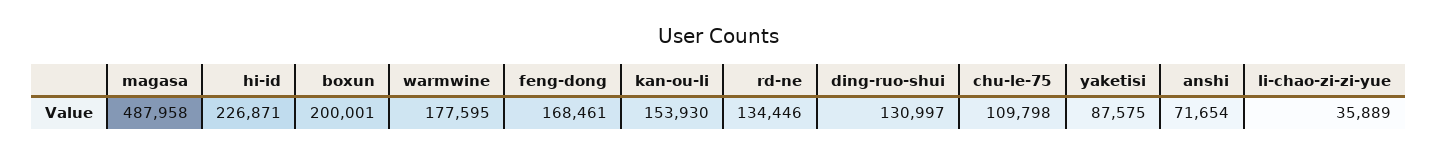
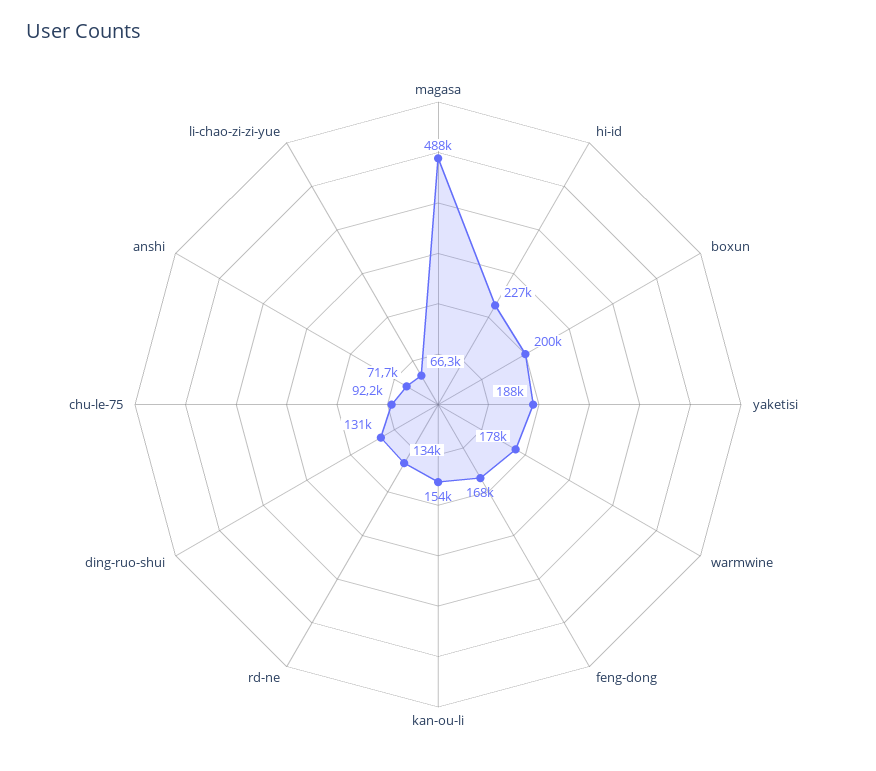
chu-le-75: 109798 -> 92200
yaketisi: 87575 -> 188000
li-chao-zi-zi-yue: 35889 -> 66300

